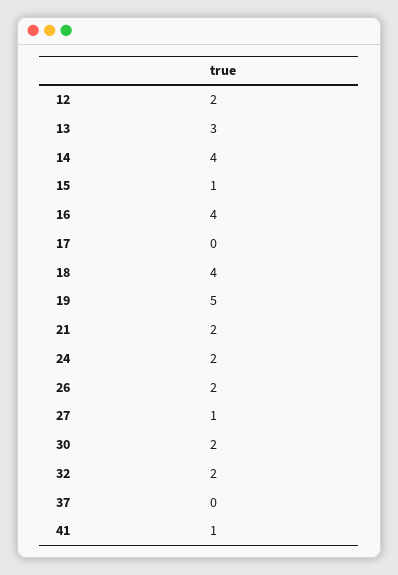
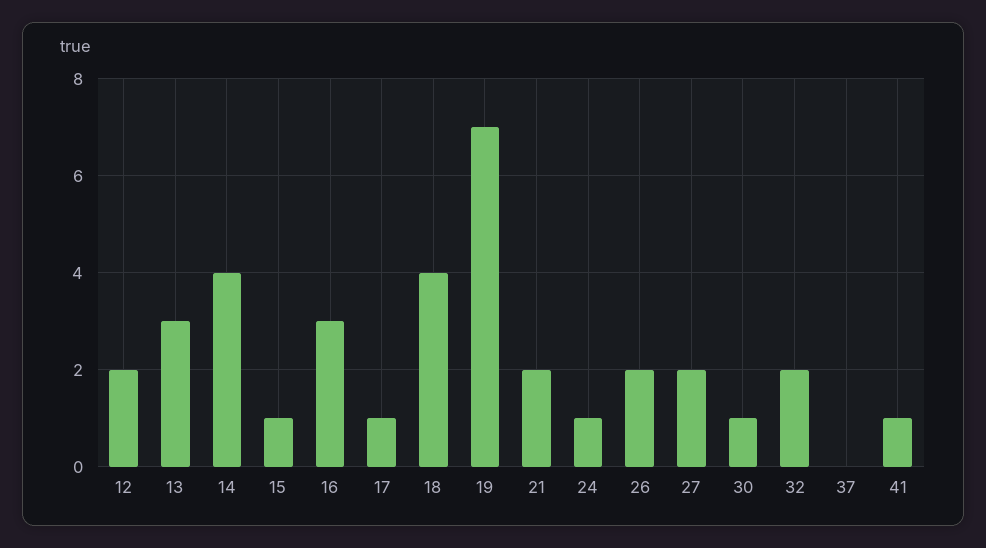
16: 4 -> 3
17: 0 -> 1
19: 5 -> 7
24: 2 -> 1
27: 1 -> 2
30: 2 -> 1

